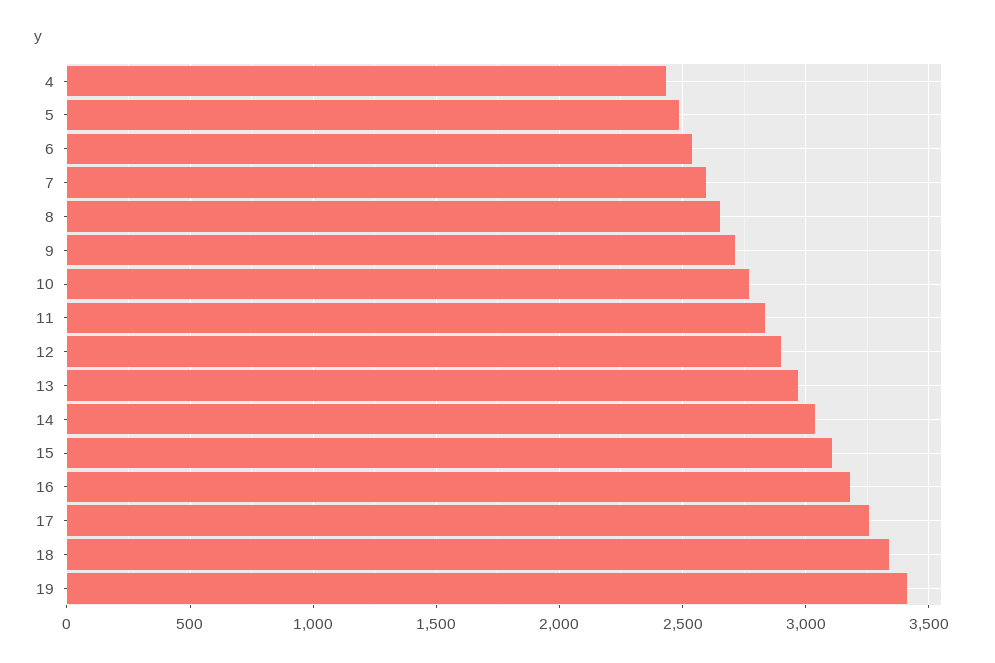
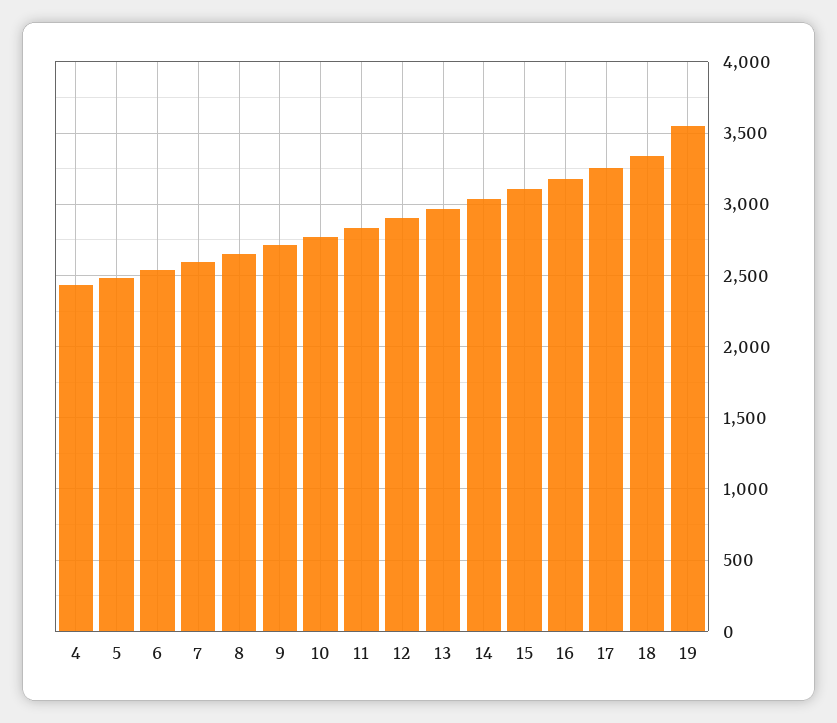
19: 3400 -> 3550

